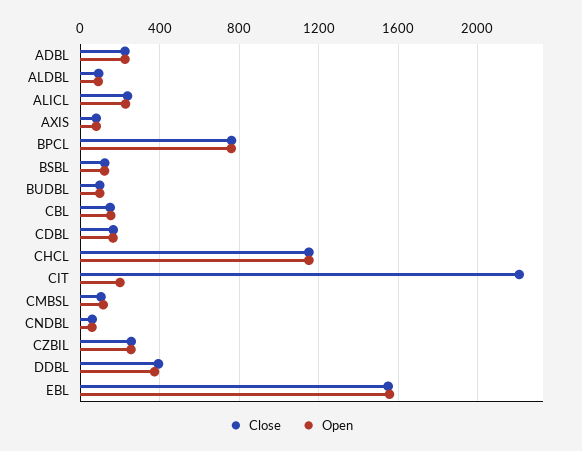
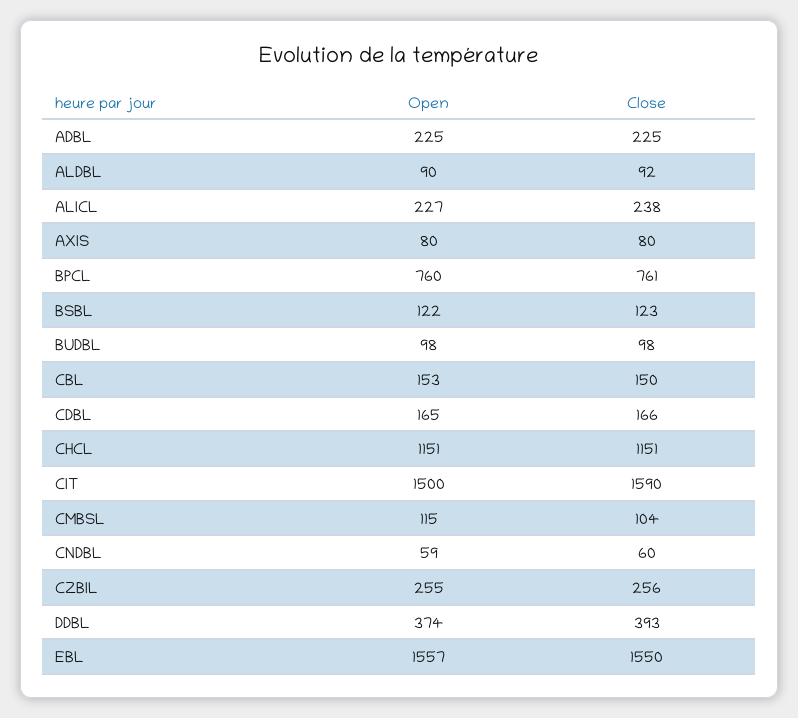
Close, CIT: 2200 -> 1590
Open, CIT: 200 -> 1500

